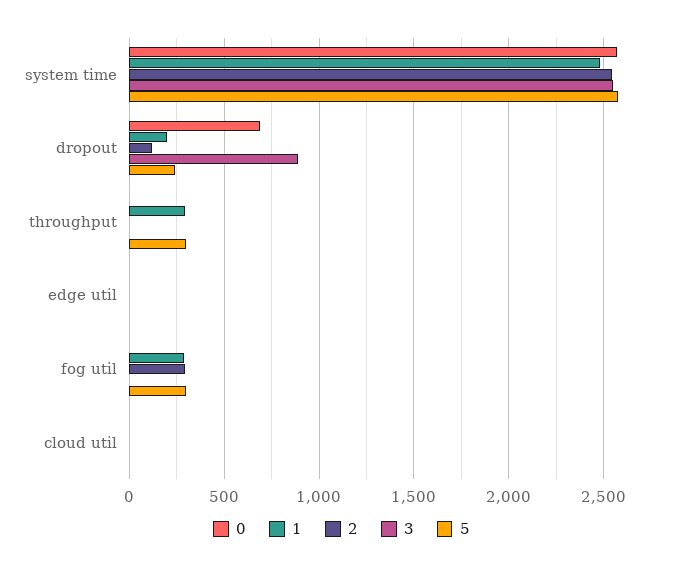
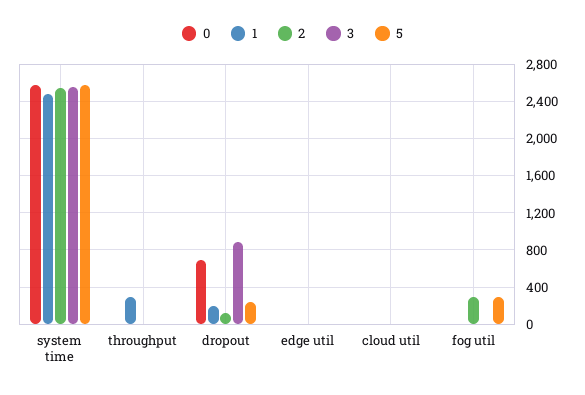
5, throughput: 300 -> 0
1, fog util: 300 -> 0

